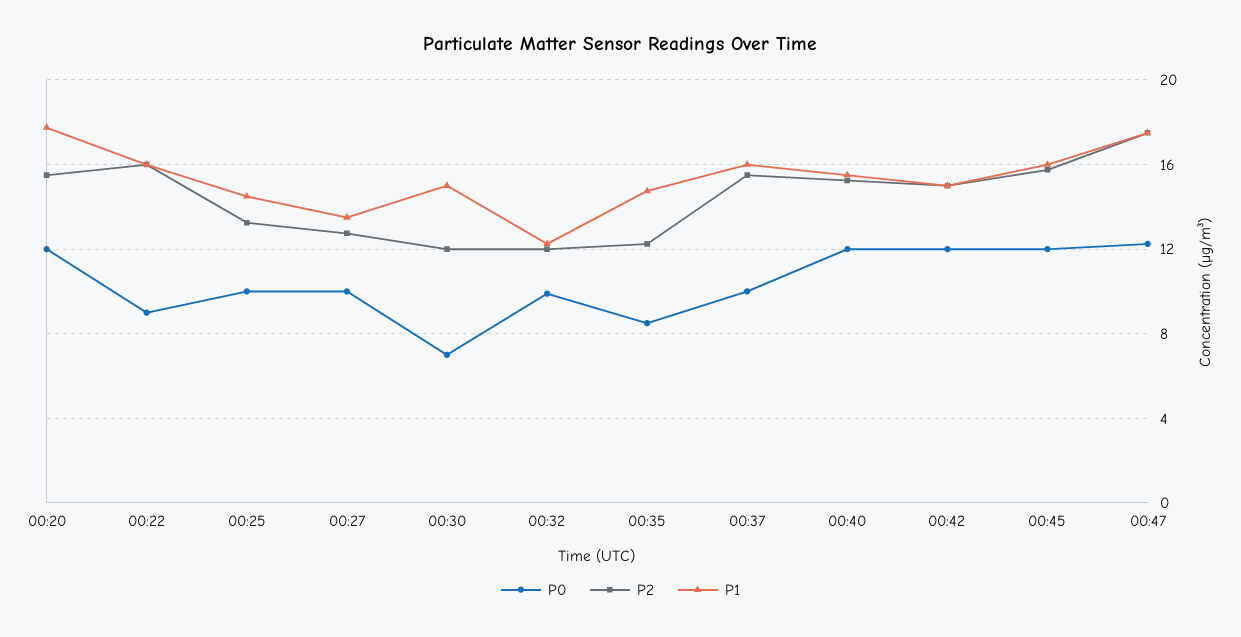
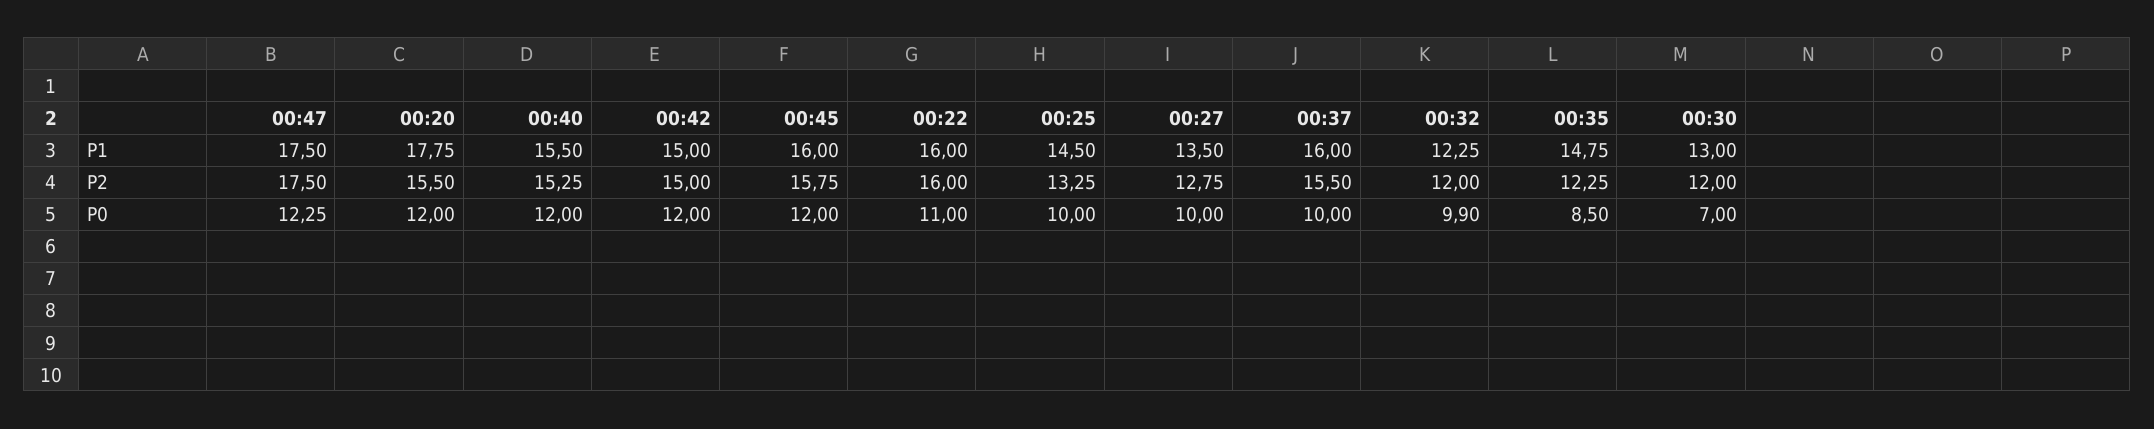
P0, 00:22: 9 -> 11
P1, 00:30: 15 -> 13

